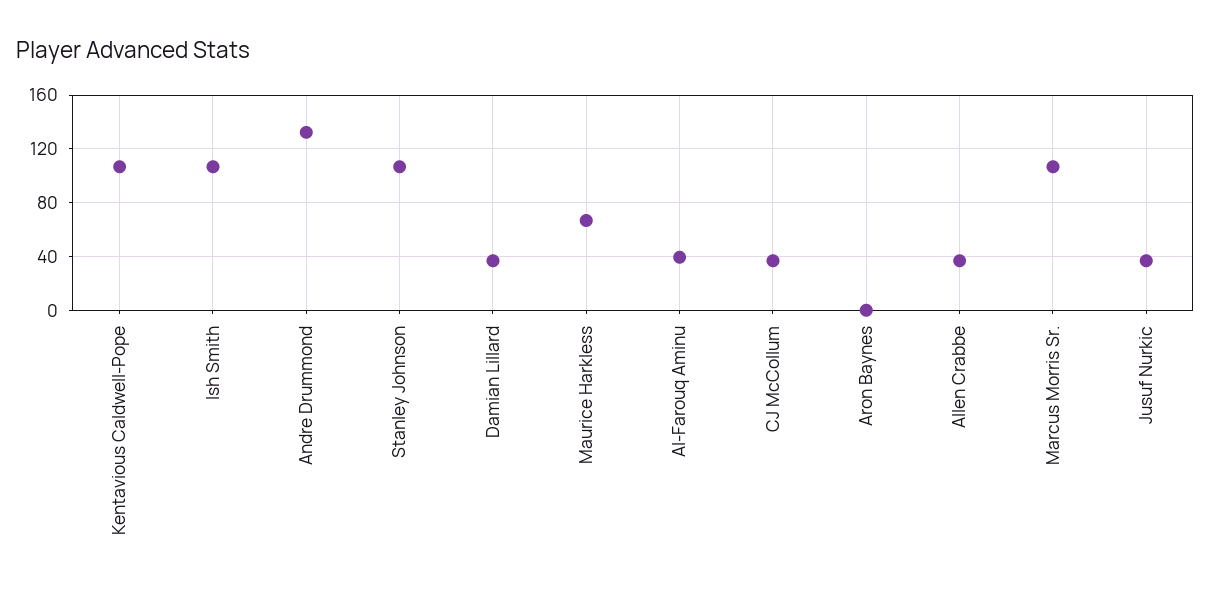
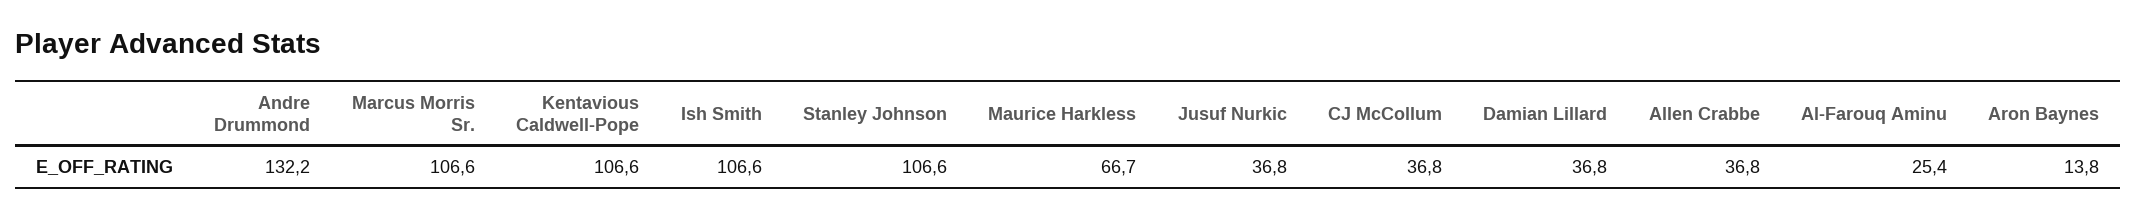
Al-Farouq Aminu: 40 -> 25.4
Aron Baynes: 0 -> 13.8

